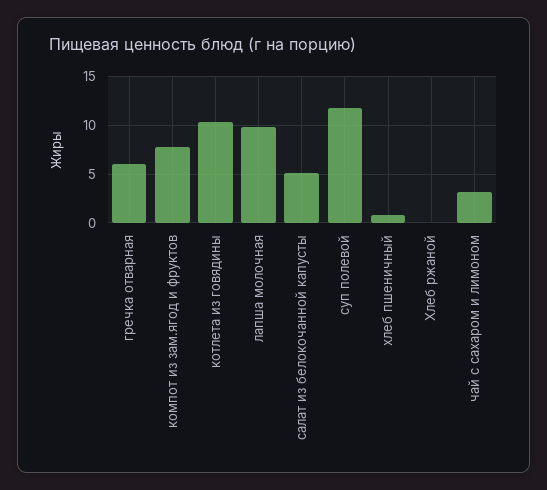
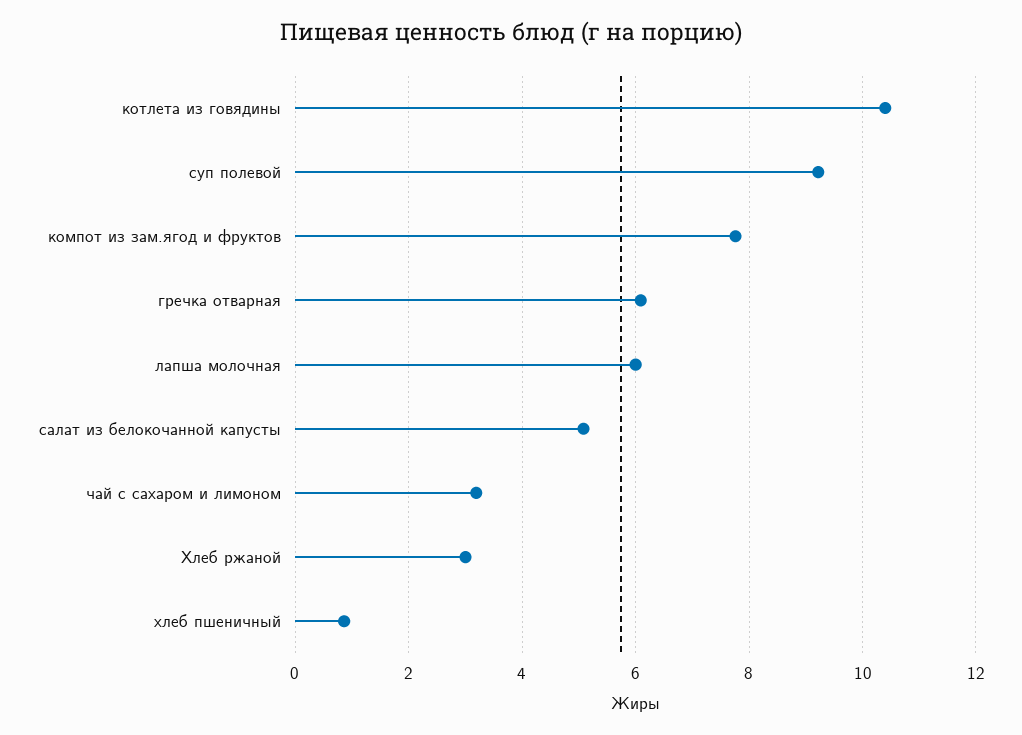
лапша молочная: 10 -> 6
суп полевой: 12 -> 9.2
Хлеб ржаной: 0 -> 3

